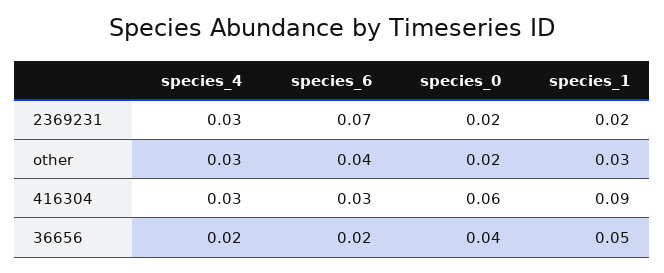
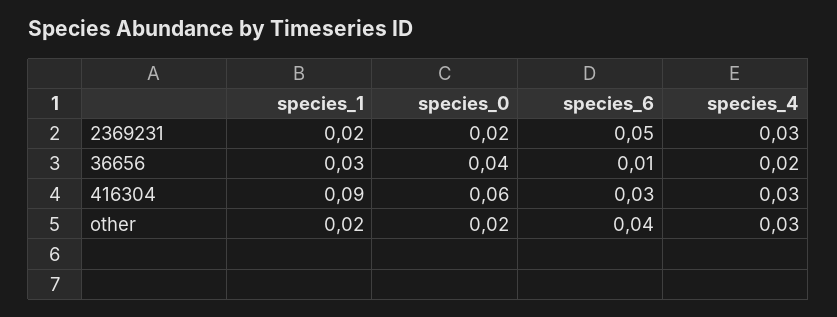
species_6, 2369231: 0.07 -> 0.05
species_1, other: 0.03 -> 0.02
species_6, 36656: 0.02 -> 0.01
species_1, 36656: 0.05 -> 0.03

